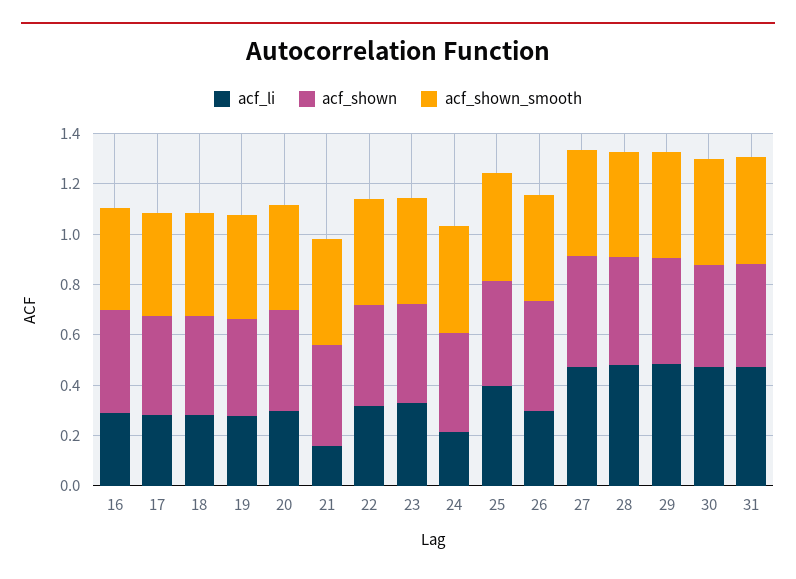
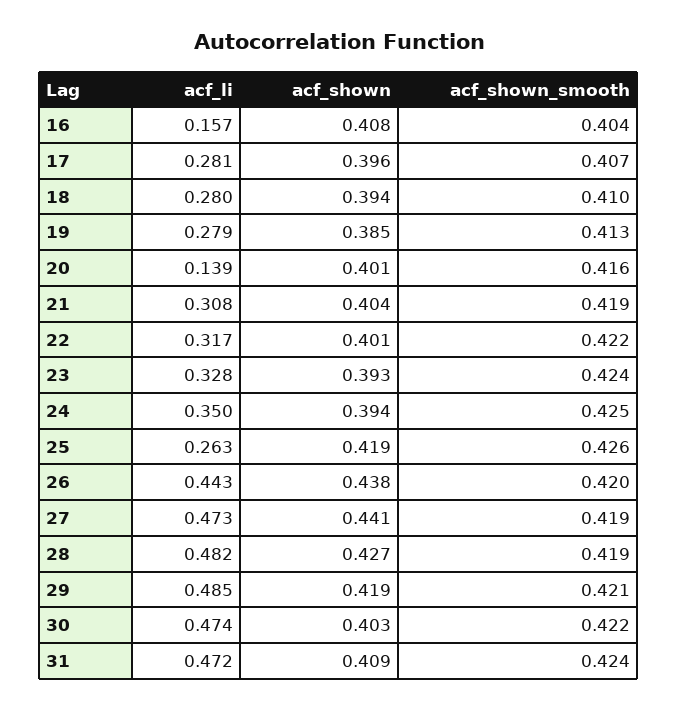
acf_li, 16: 0.3 -> 0.157
acf_li, 20: 0.3 -> 0.139
acf_li, 21: 0.15 -> 0.308
acf_li, 24: 0.2 -> 0.35
acf_li, 25: 0.4 -> 0.263
acf_li, 26: 0.3 -> 0.443

